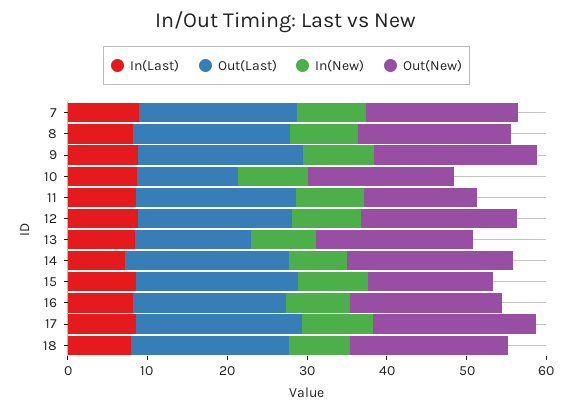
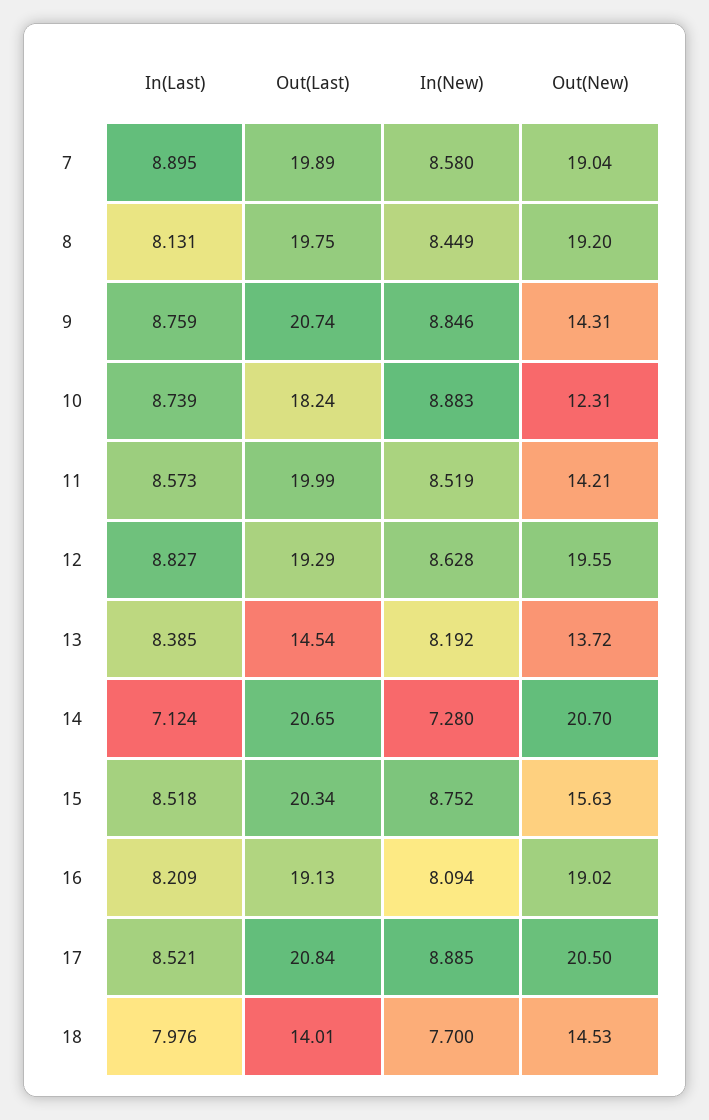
Out(New), 9: 20 -> 14.31
Out(Last), 10: 12 -> 18.24
Out(New), 10: 18 -> 12.31
Out(New), 13: 20 -> 13.72
Out(Last), 18: 20 -> 14.01
Out(New), 18: 20 -> 14.53

